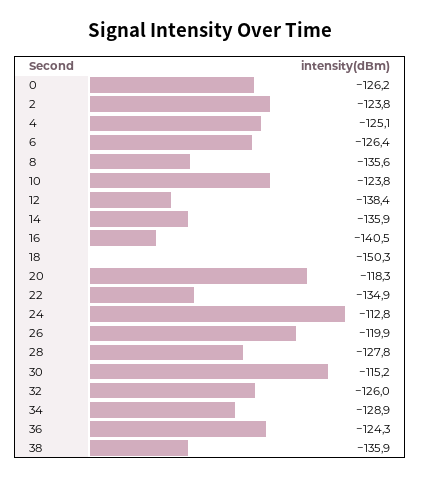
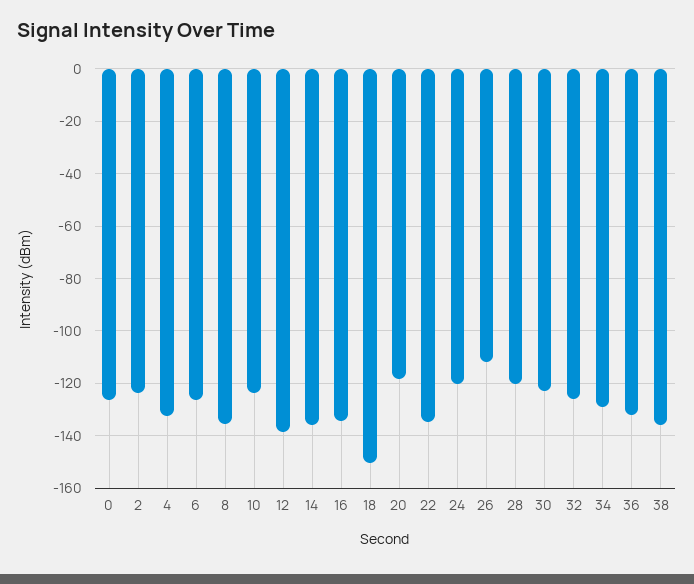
4: -125.1 -> -132.5
16: -140.5 -> -135
24: -112.8 -> -120
26: -119.9 -> -112.5
28: -127.8 -> -120
30: -115.2 -> -122.5
36: -124.3 -> -132.5

